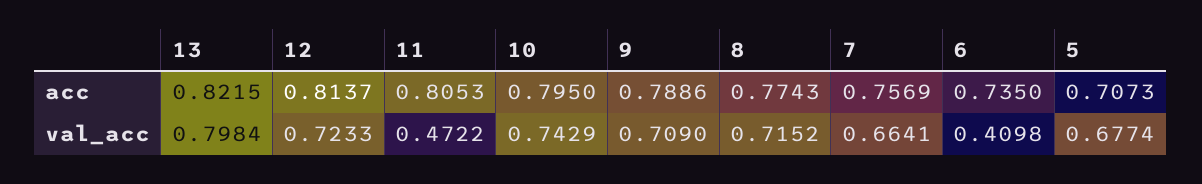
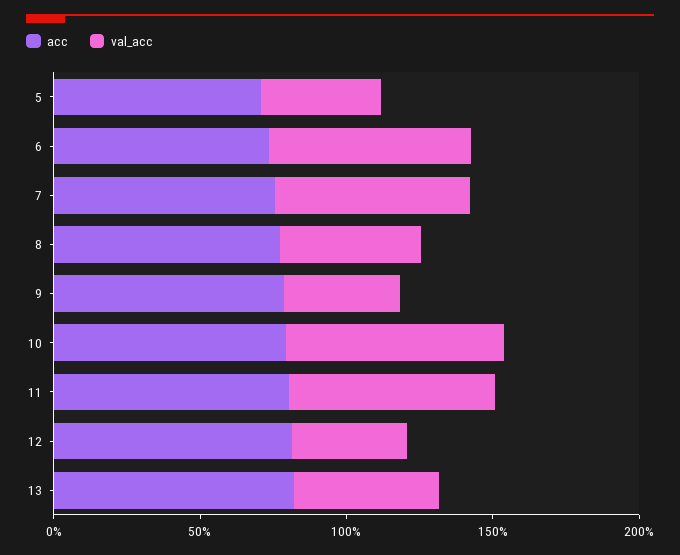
val_acc, 13: 0.7984 -> 0.5
val_acc, 12: 0.7233 -> 0.4
val_acc, 11: 0.4722 -> 0.7
val_acc, 9: 0.709 -> 0.4
val_acc, 8: 0.7152 -> 0.5
val_acc, 6: 0.4098 -> 0.7
val_acc, 5: 0.6774 -> 0.4

